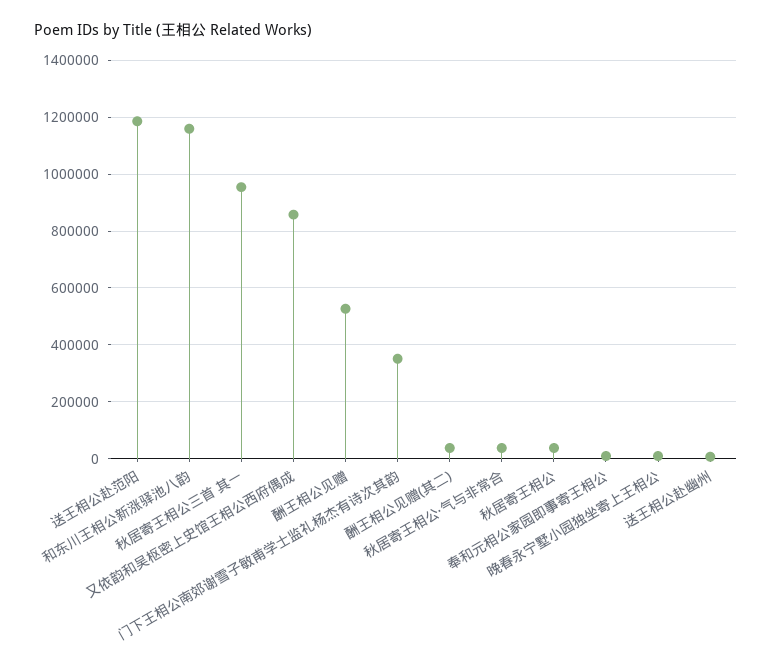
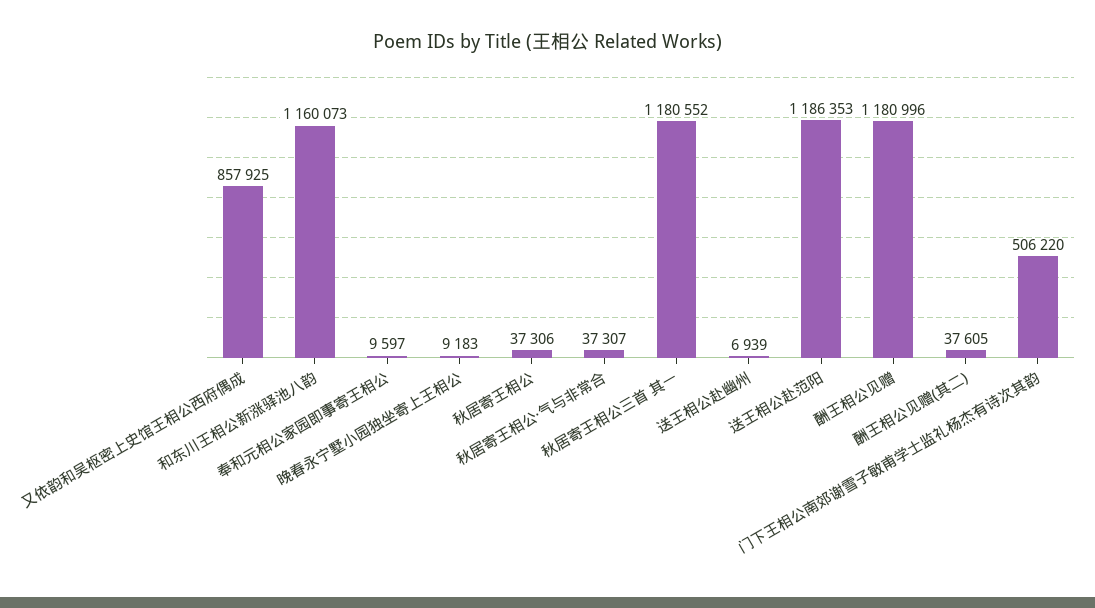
秋居寄王相公三首 其一: 950000 -> 1180552
酬王相公见赠: 525000 -> 1180996
门下王相公南郊谢雪子敏甫学士监礼杨杰有诗次其韵: 350000 -> 506220

